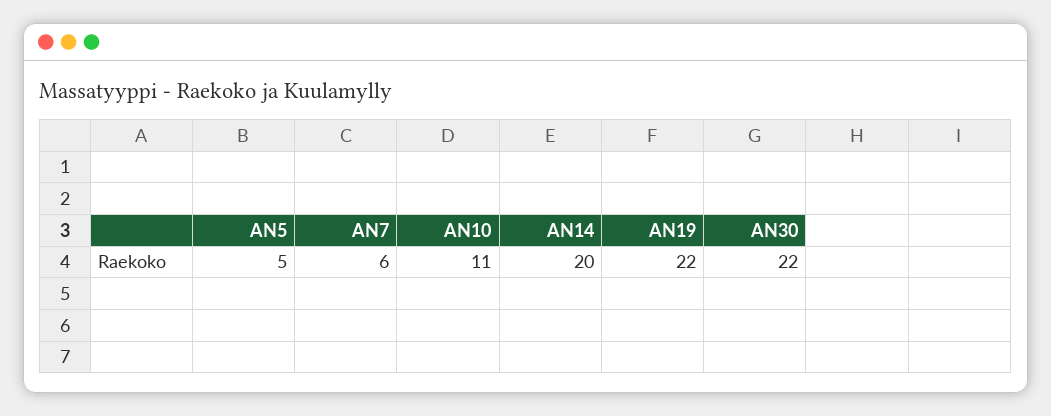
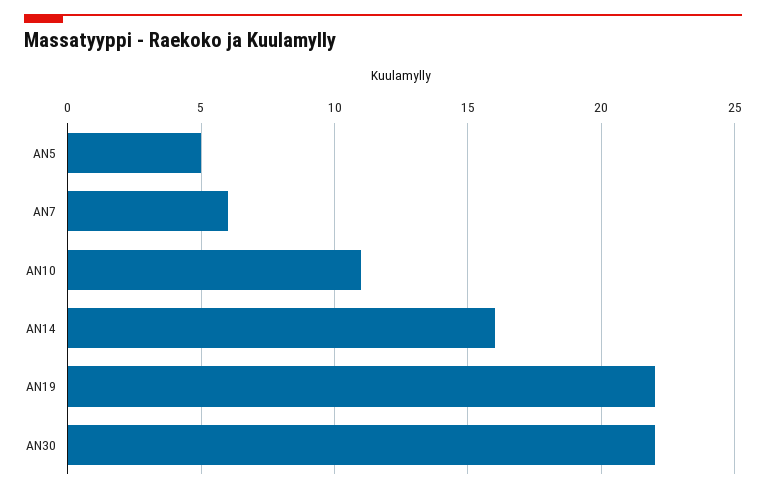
AN14: 20 -> 16

